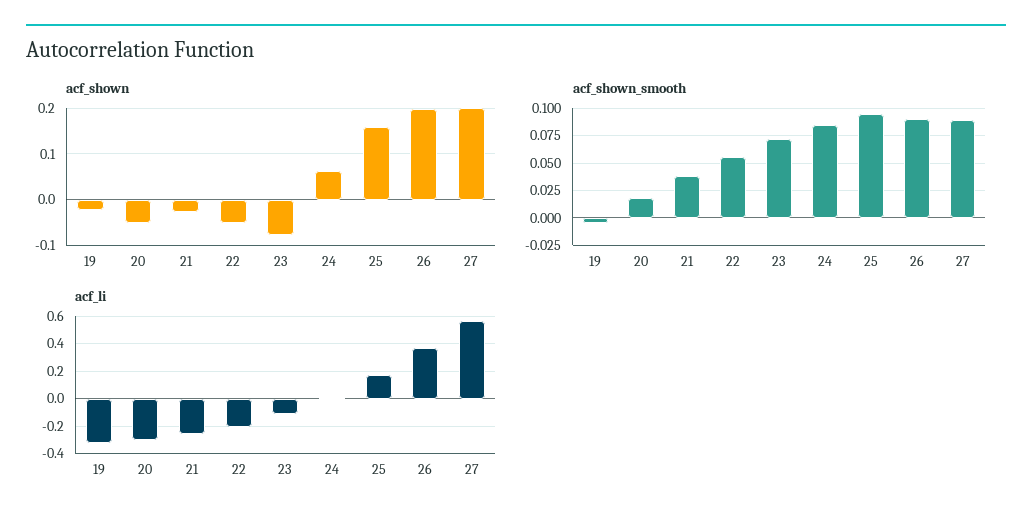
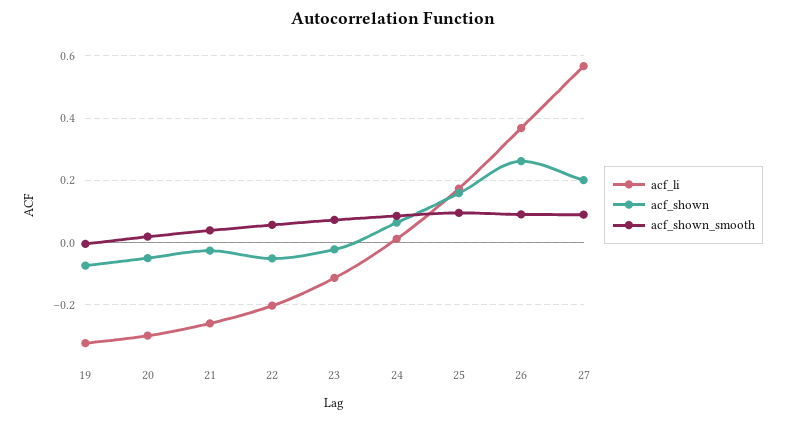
acf_shown, 19: -0.02 -> -0.08
acf_shown, 23: -0.08 -> -0.02
acf_shown, 26: 0.2 -> 0.26

